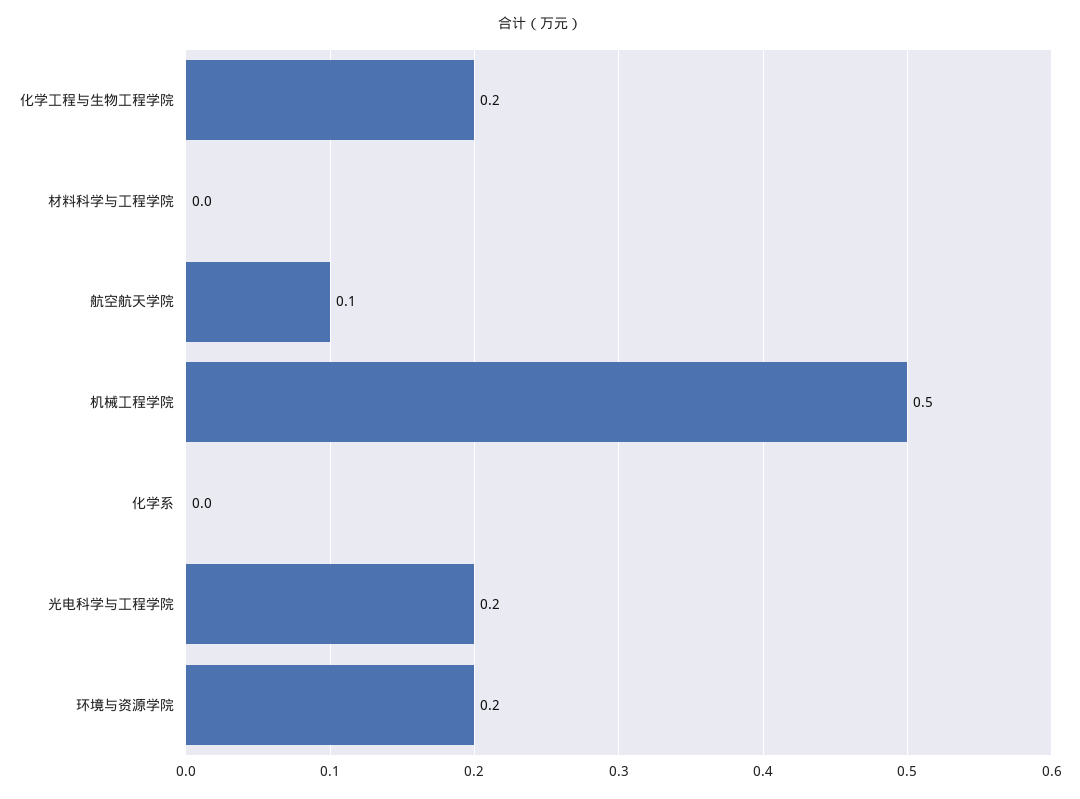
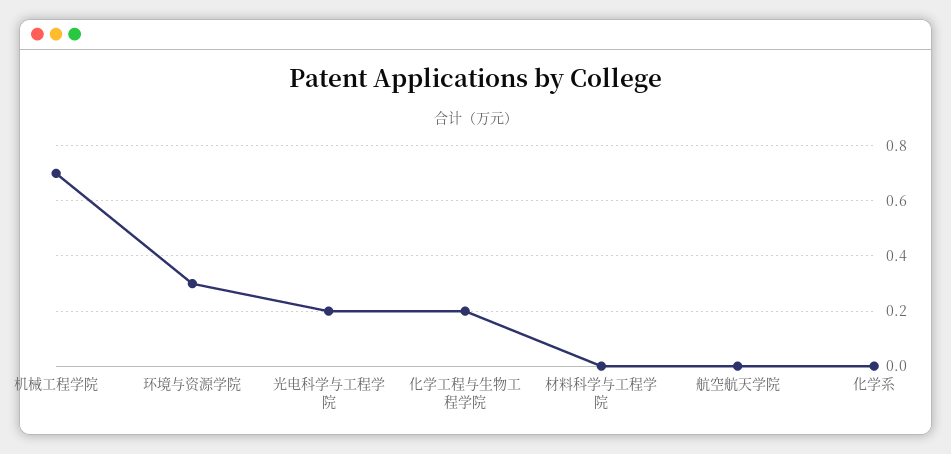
航空航天学院: 0.1 -> 0
机械工程学院: 0.5 -> 0.7
环境与资源学院: 0.2 -> 0.3

